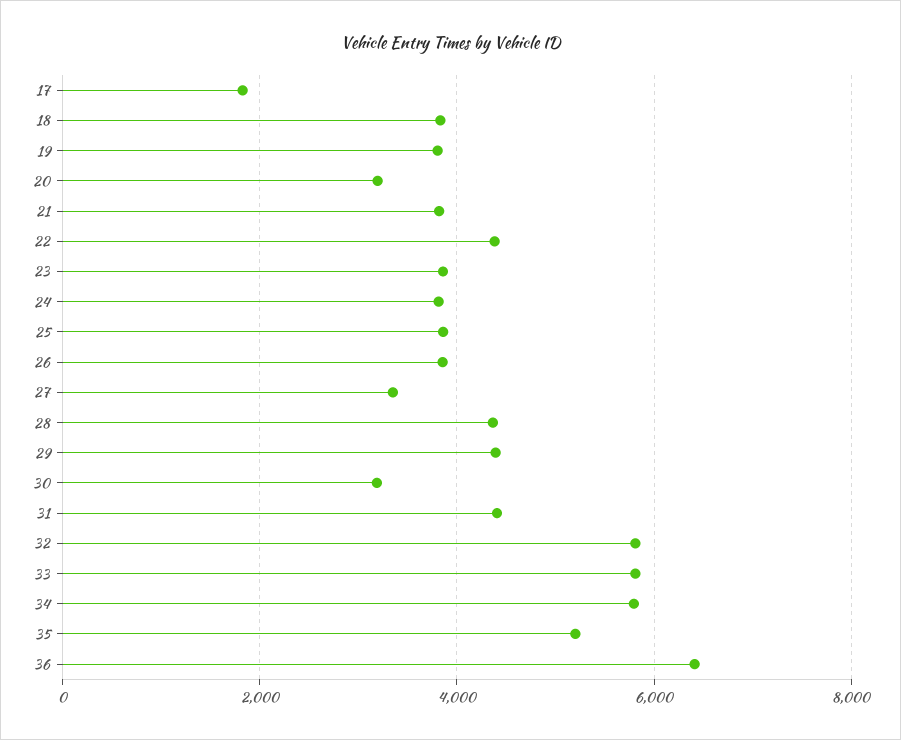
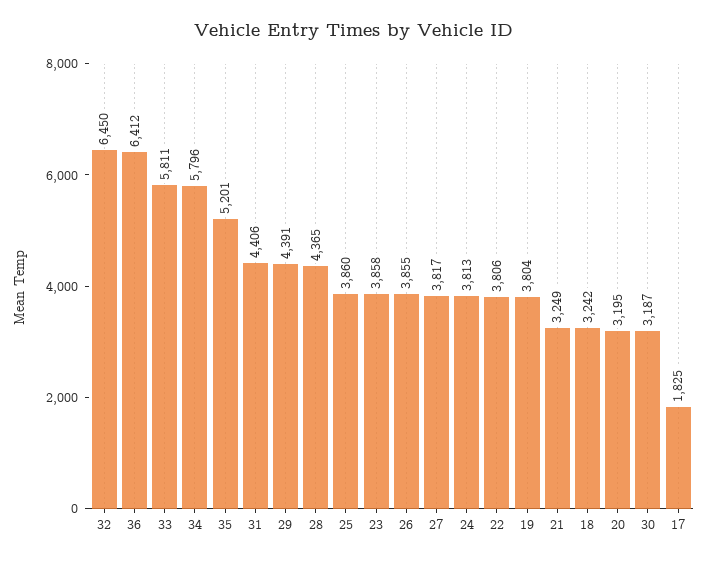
18: 3800 -> 3242
21: 3800 -> 3249
22: 4400 -> 3806
27: 3400 -> 3817
32: 5800 -> 6450

